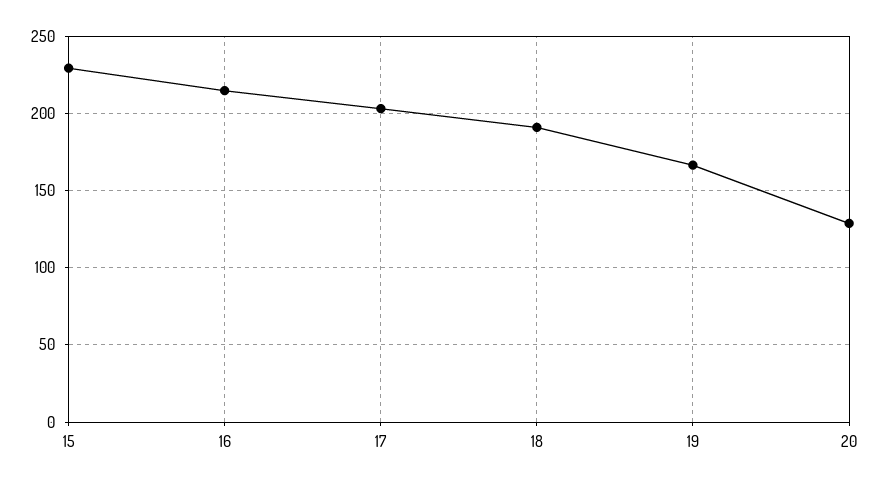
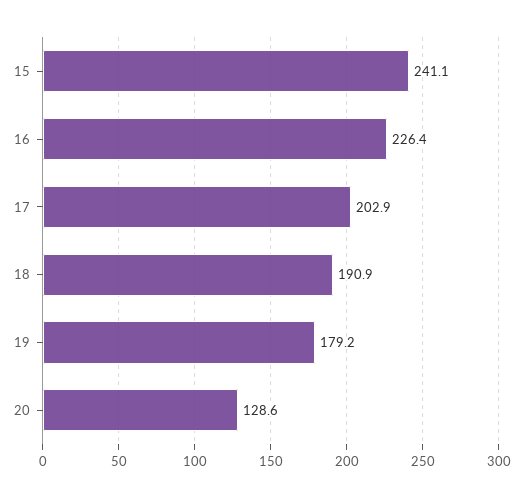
15: 230 -> 241.1
16: 215 -> 226.4
19: 165 -> 179.2

